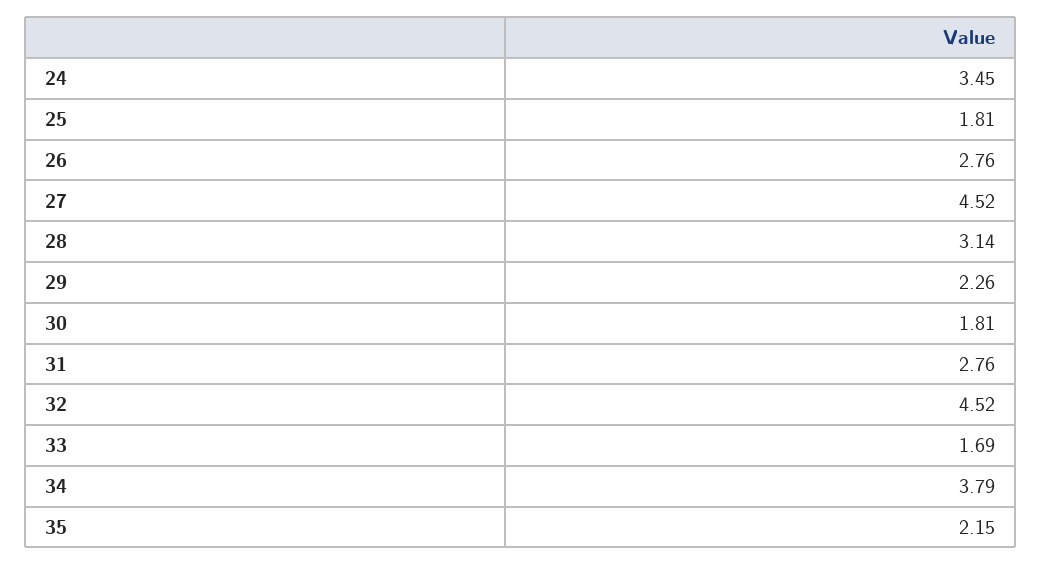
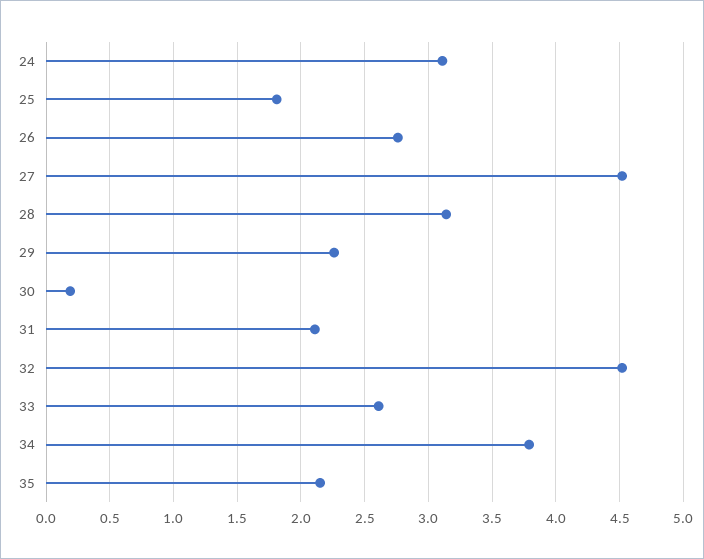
24: 3.45 -> 3.1
30: 1.81 -> 0.2
31: 2.76 -> 2.1
33: 1.69 -> 2.6

